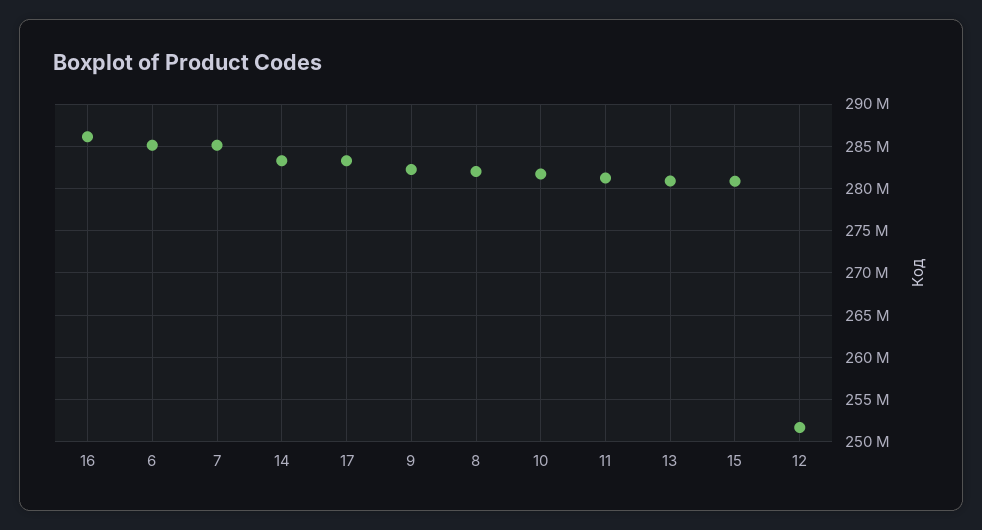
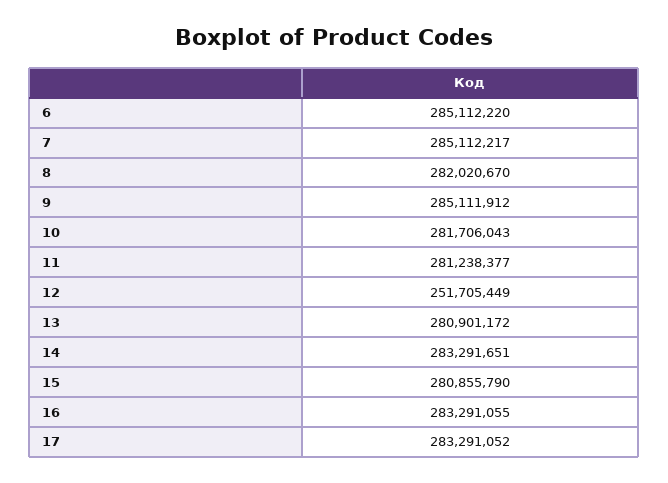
16: 286000000 -> 283291055
9: 282000000 -> 285111912

